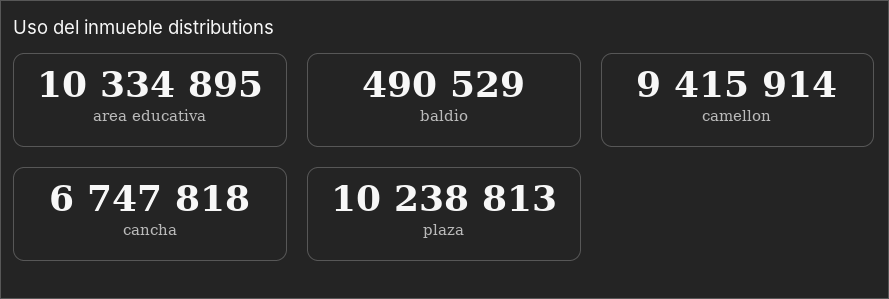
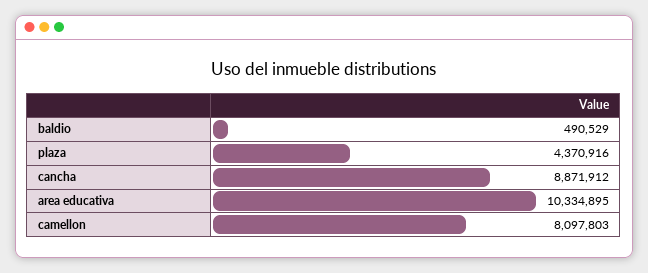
camellon: 9415914 -> 8097803
cancha: 6747818 -> 8871912
plaza: 10238813 -> 4370916

